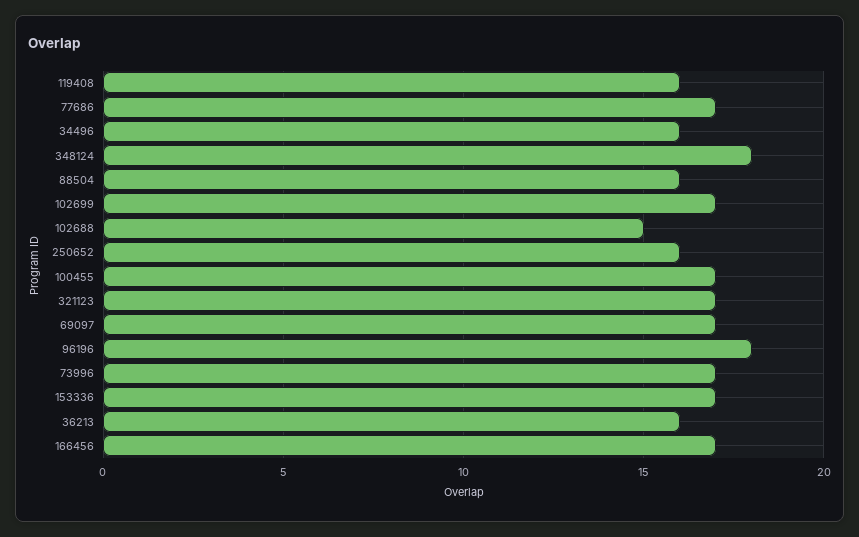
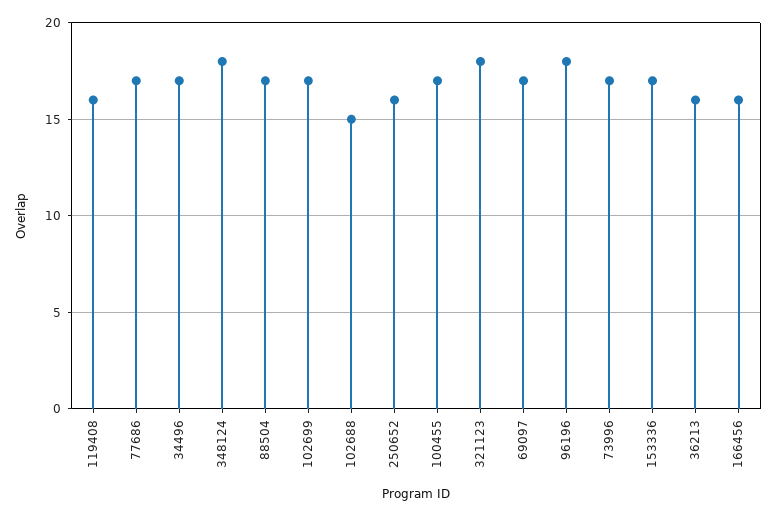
34496: 16 -> 17
88504: 16 -> 17
321123: 17 -> 18
166456: 17 -> 16

